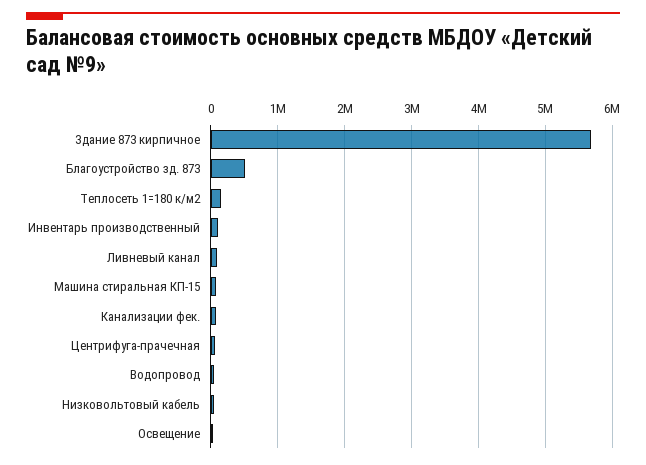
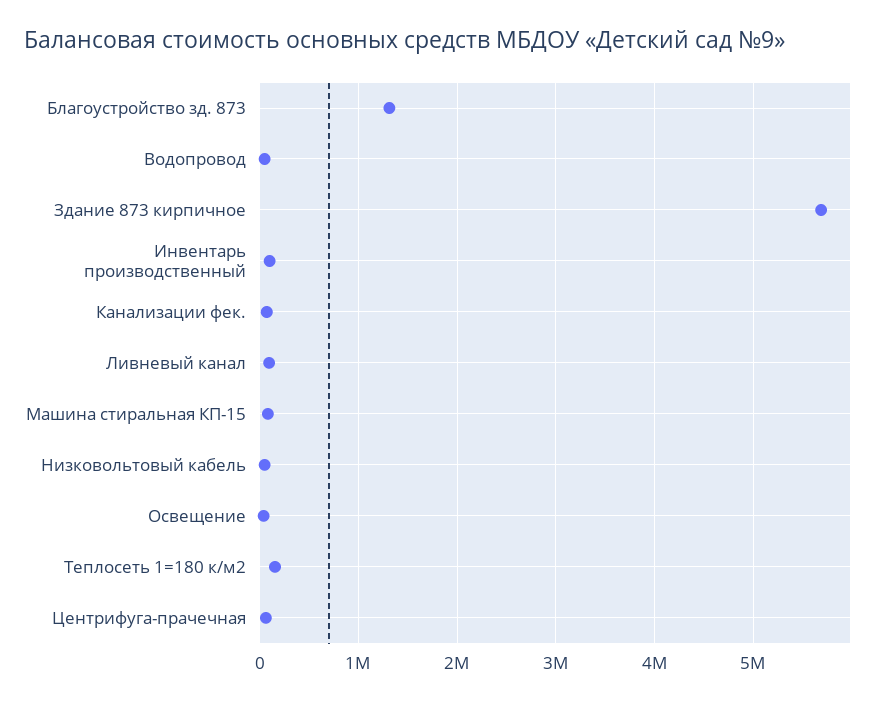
Благоустройство зд. 873: 500000 -> 1300000

